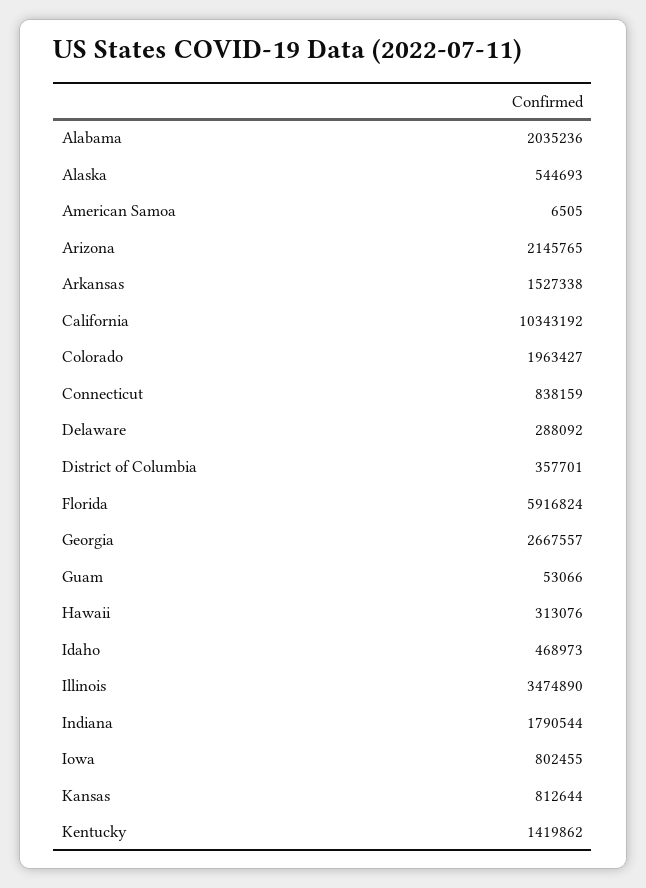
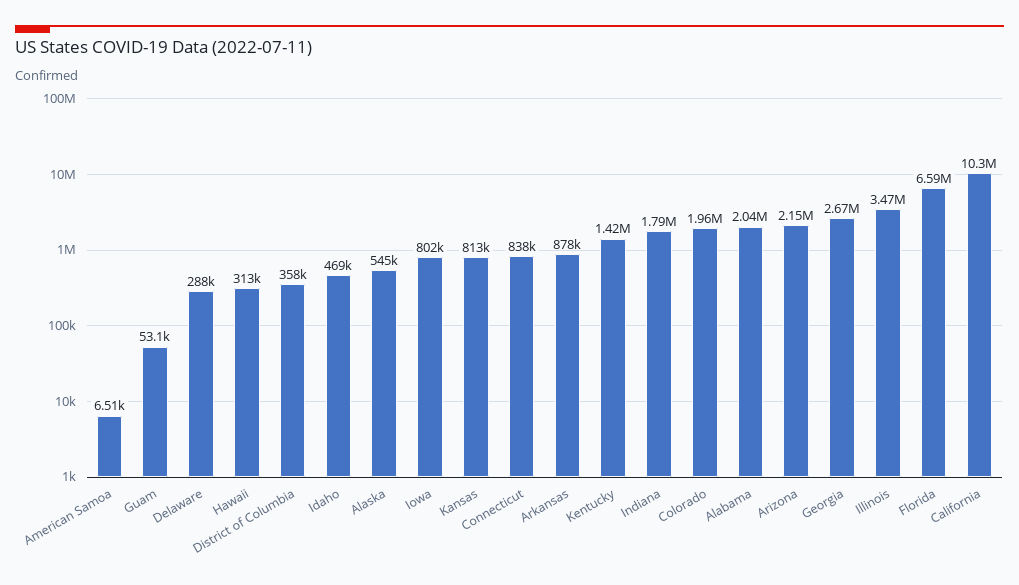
Arkansas: 1527338 -> 878000
Florida: 5916824 -> 6590000

